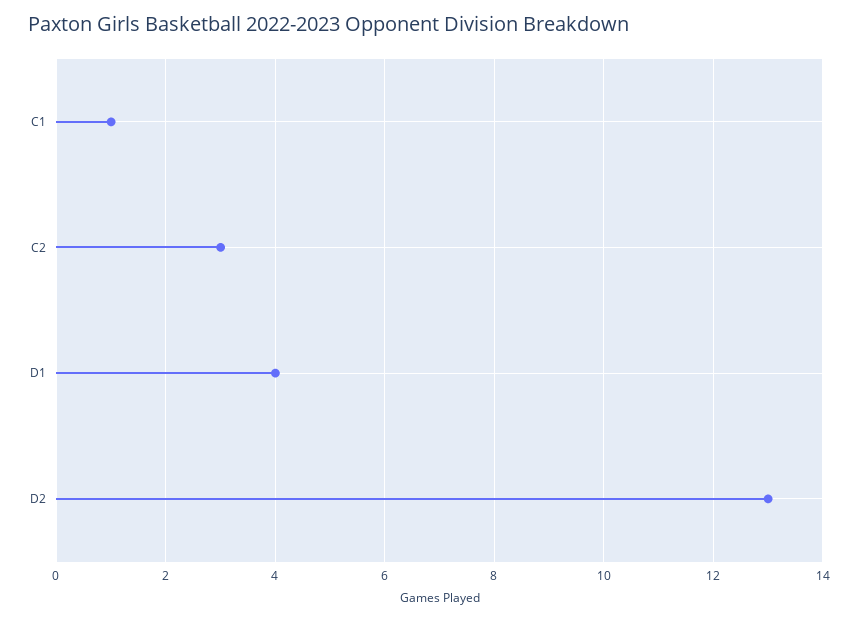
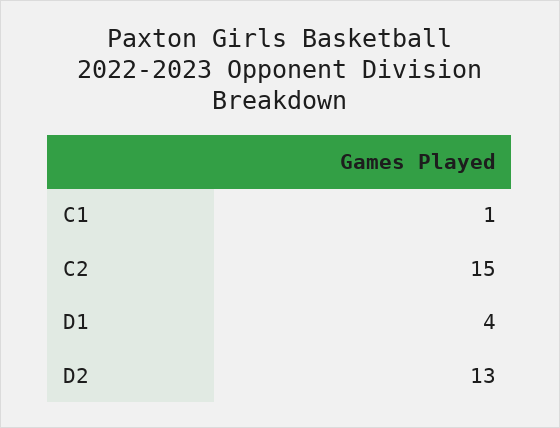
C2: 3 -> 15

